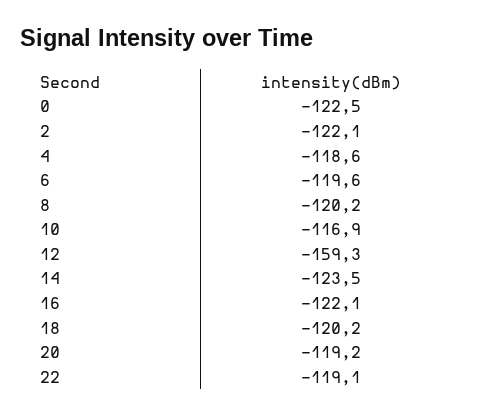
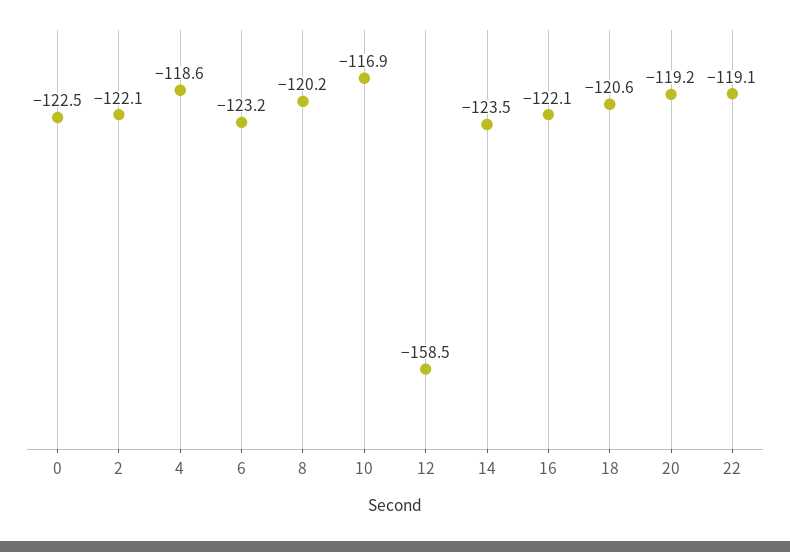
6: -119.6 -> -123.2
12: -159.3 -> -158.5
18: -120.2 -> -120.6

